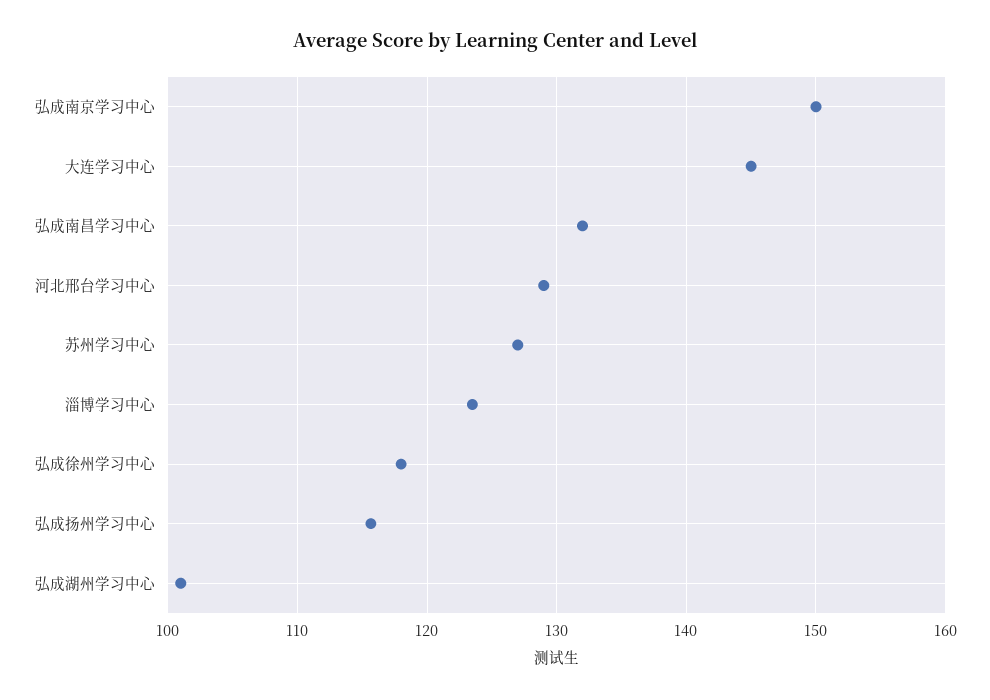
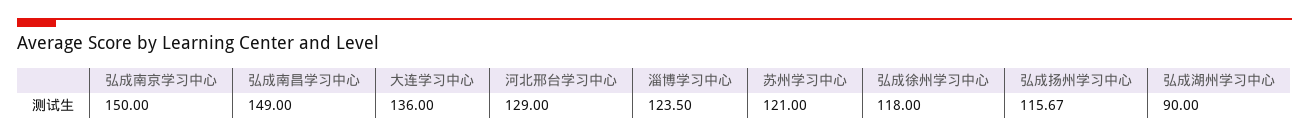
大连学习中心: 145 -> 136
弘成南昌学习中心: 132 -> 149
苏州学习中心: 127 -> 121
弘成湖州学习中心: 101 -> 90

